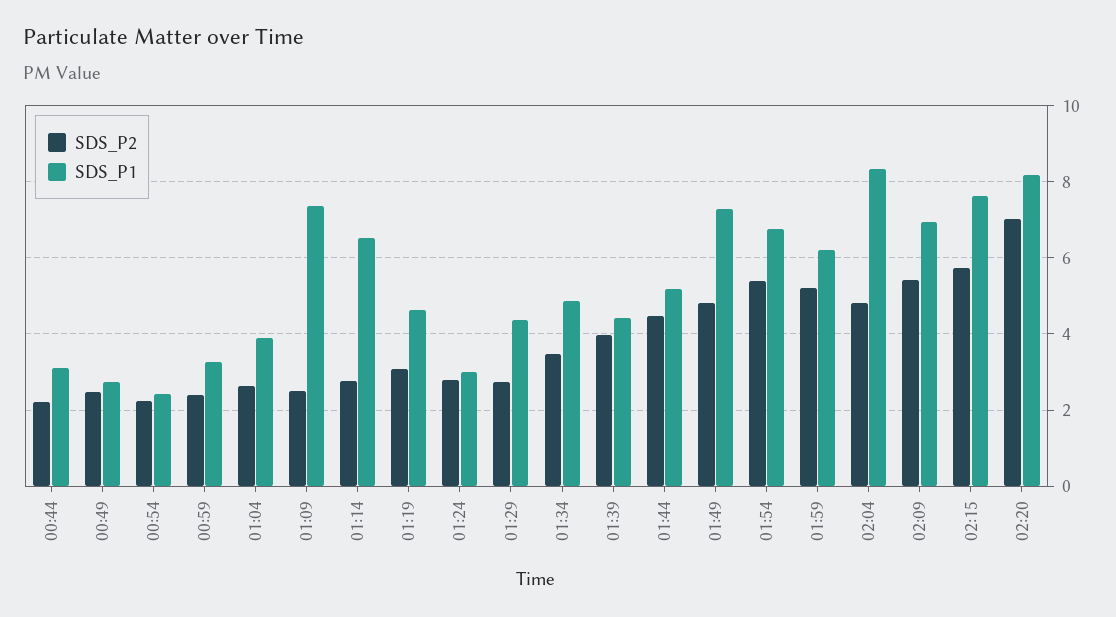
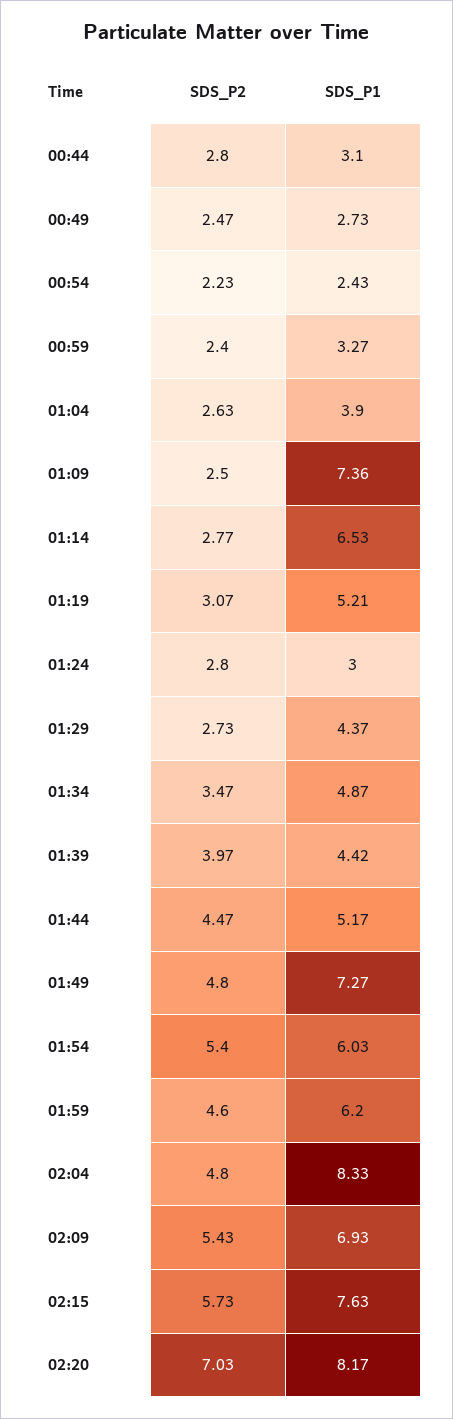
SDS_P2, 00:44: 2.2 -> 2.8
SDS_P1, 01:19: 4.6 -> 5.21
SDS_P1, 01:54: 6.8 -> 6.03
SDS_P2, 01:59: 5.2 -> 4.6

